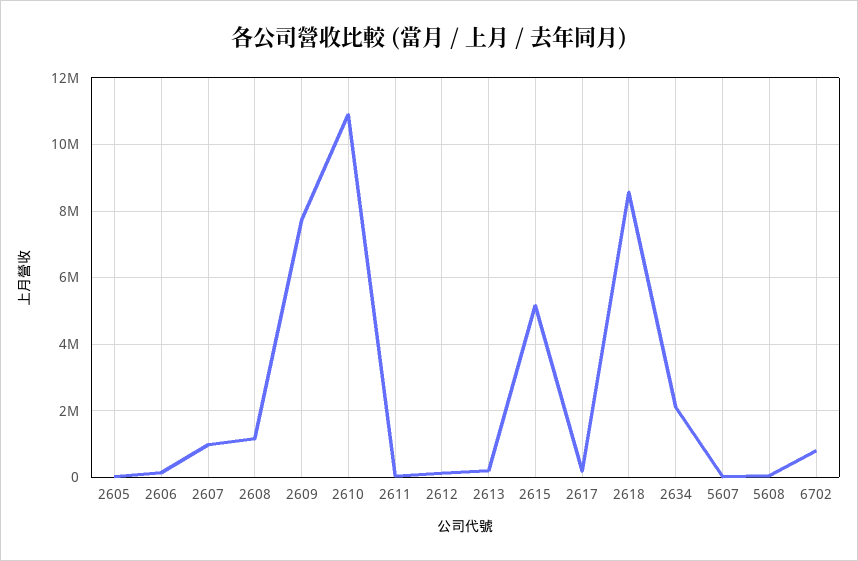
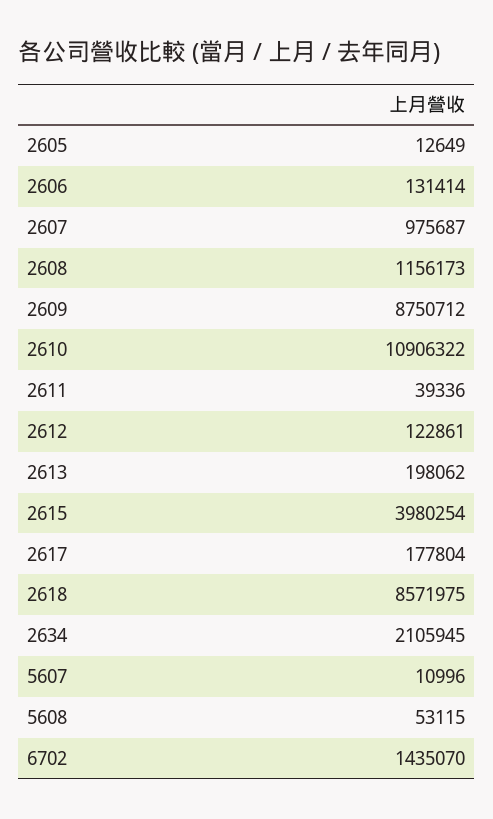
2609: 7800000 -> 8750712
2615: 5200000 -> 3980254
6702: 800000 -> 1435070

